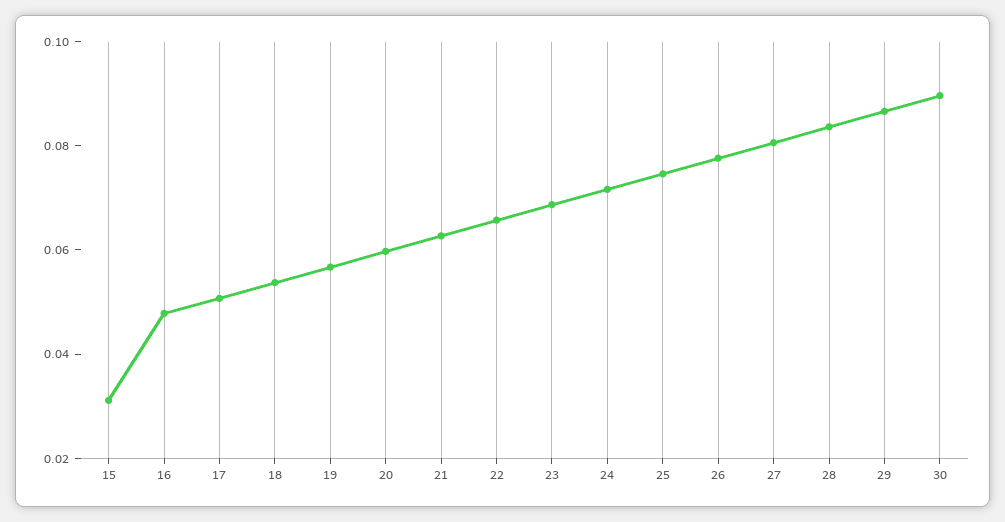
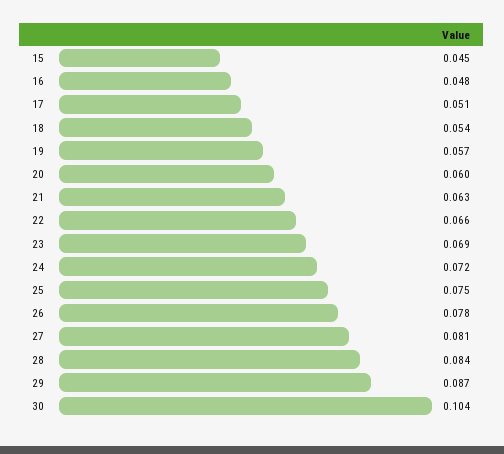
15: 0.03 -> 0.045
30: 0.09 -> 0.104

